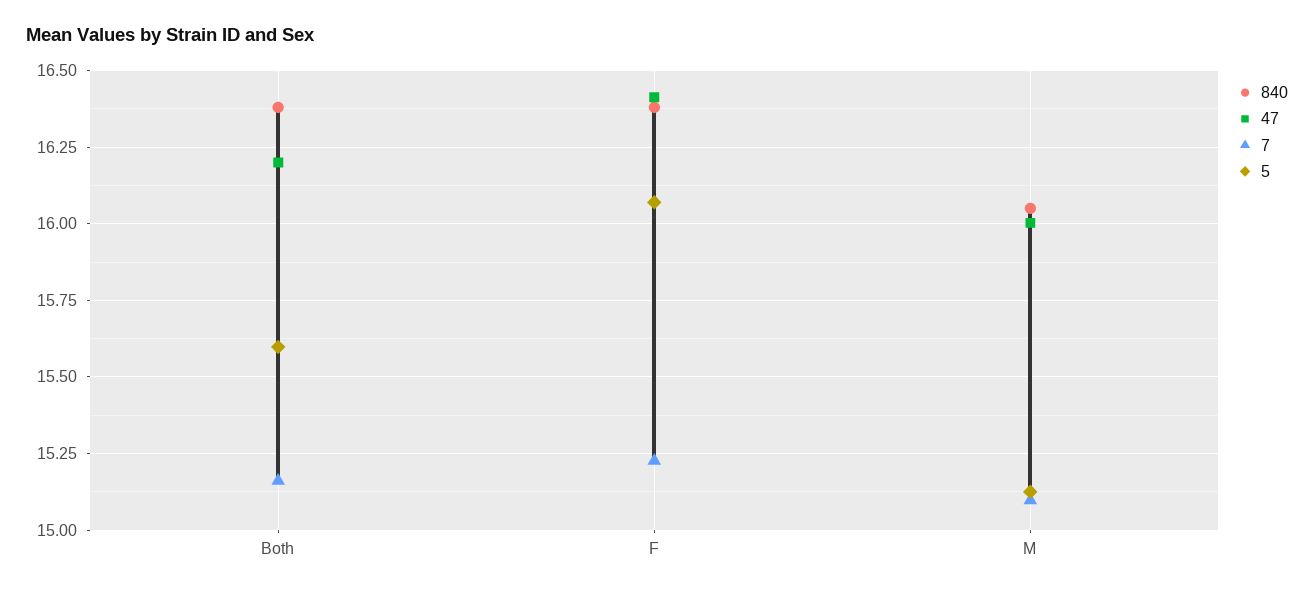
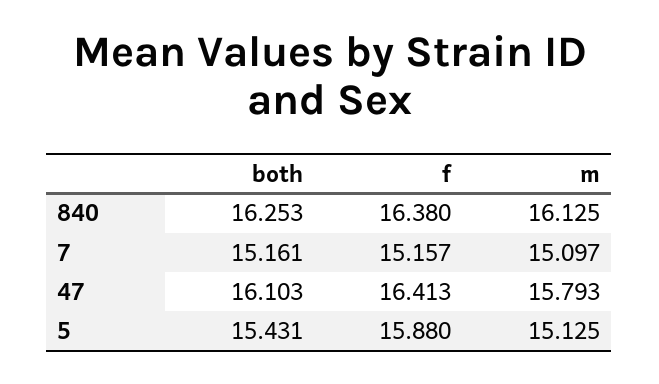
840, Both: 16.375 -> 16.253
47, Both: 16.2 -> 16.103
5, Both: 15.6 -> 15.431
7, F: 15.225 -> 15.157
5, F: 16.075 -> 15.88
840, M: 16.05 -> 16.125
47, M: 16 -> 15.793

